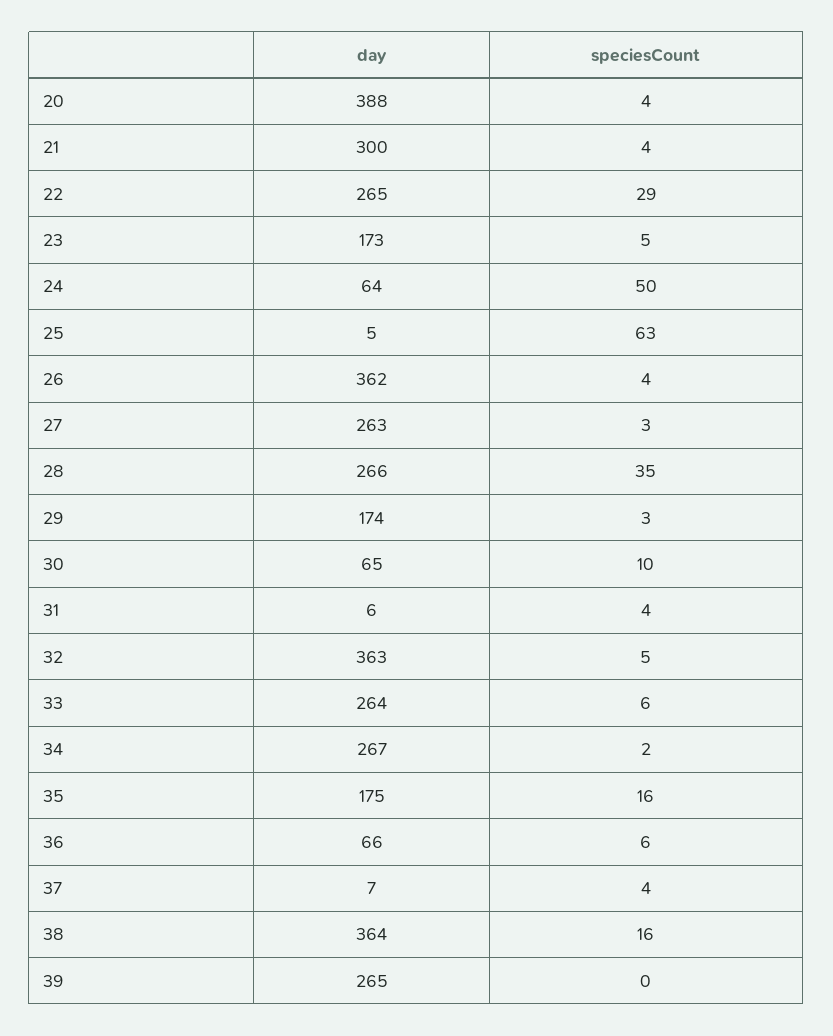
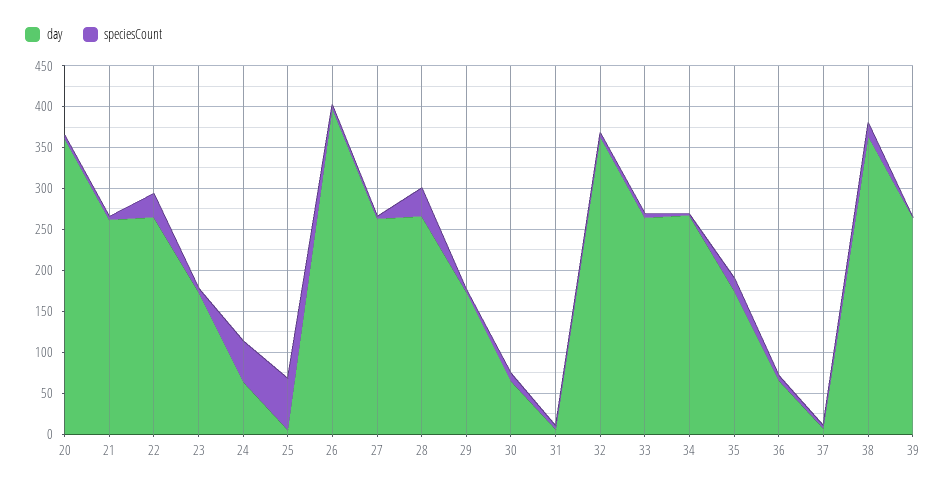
day, 20: 388 -> 360
day, 21: 300 -> 260
day, 26: 362 -> 400

